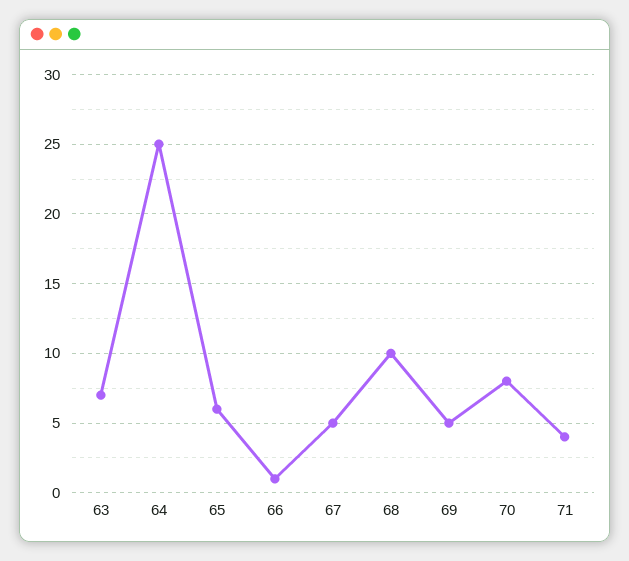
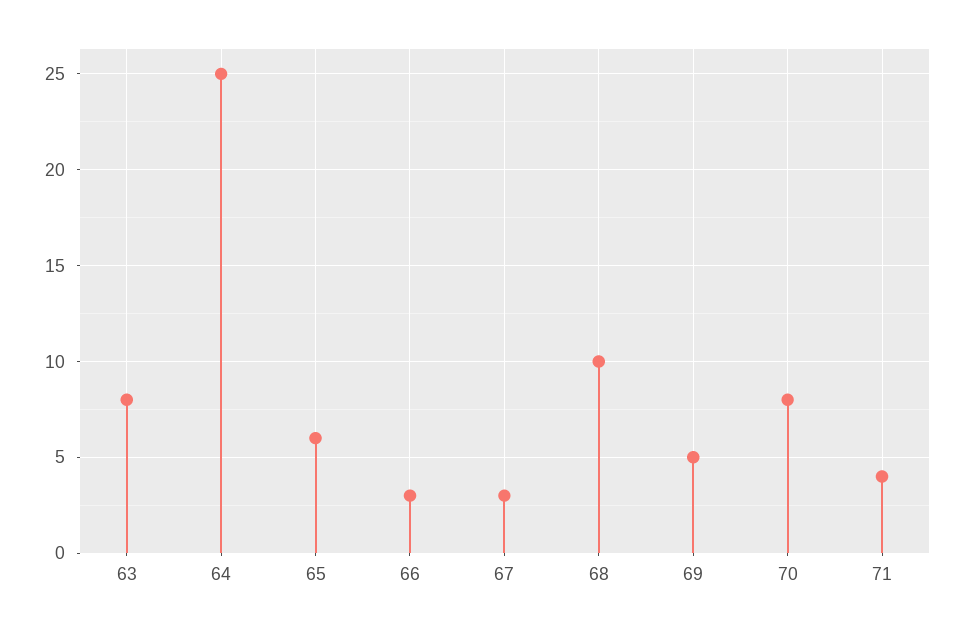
63: 7 -> 8
66: 1 -> 3
67: 5 -> 3

